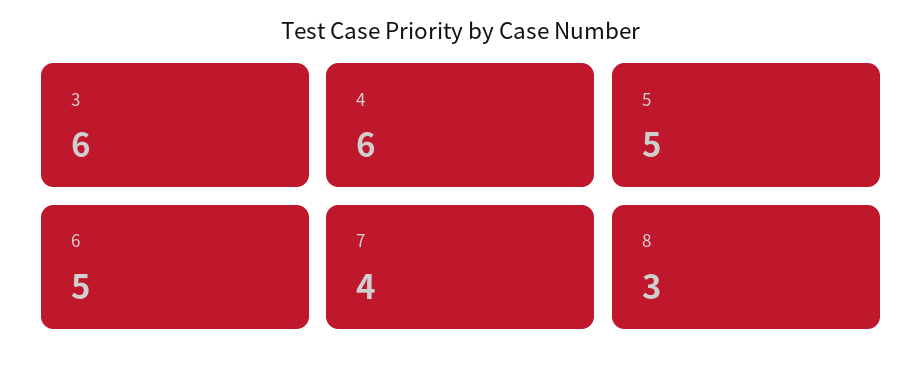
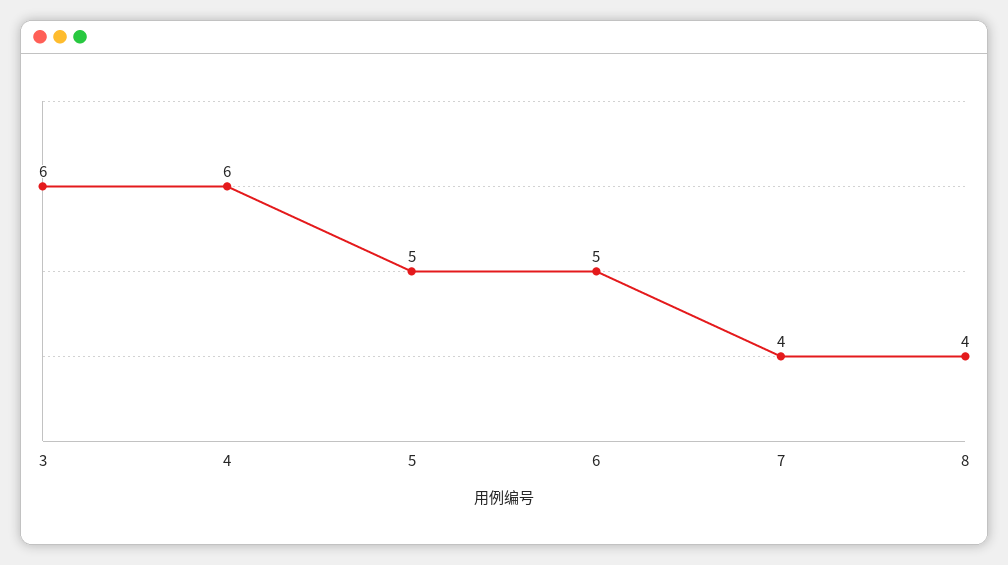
8: 3 -> 4

